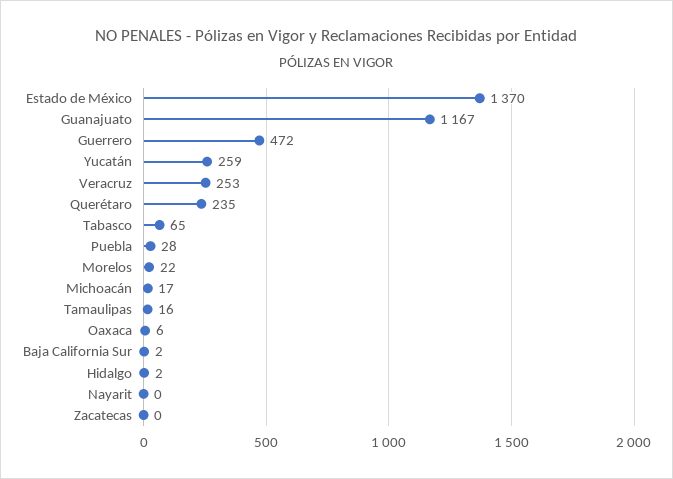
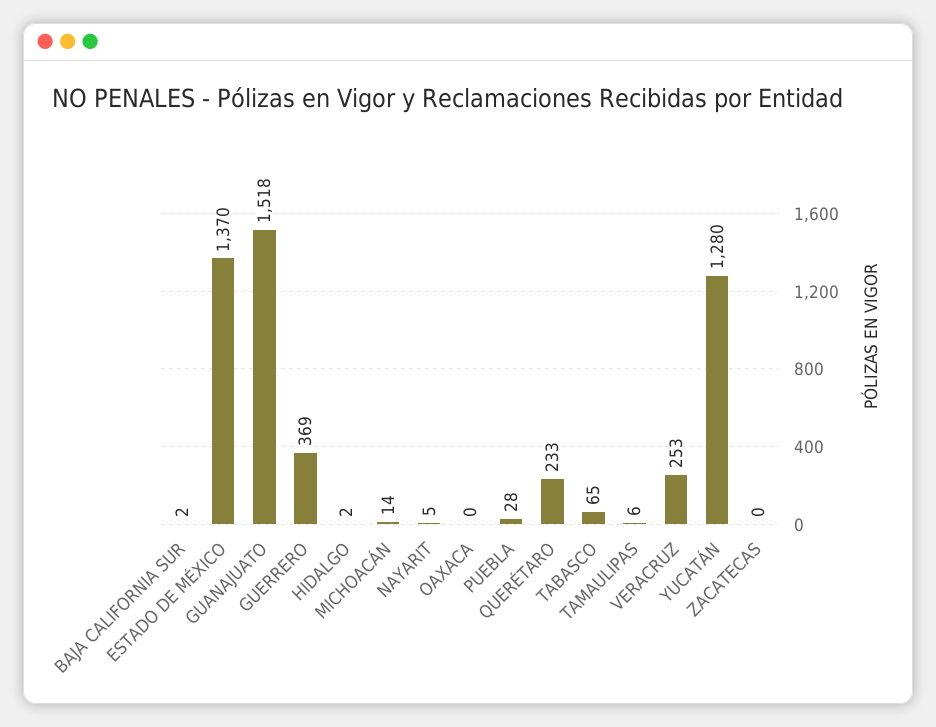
Guanajuato: 1167 -> 1518
Guerrero: 472 -> 369
Yucatán: 259 -> 1280
Querétaro: 235 -> 233
Morelos: 22 -> none
Michoacán: 17 -> 14
Tamaulipas: 16 -> 6
Oaxaca: 6 -> 0
Nayarit: 0 -> 5

